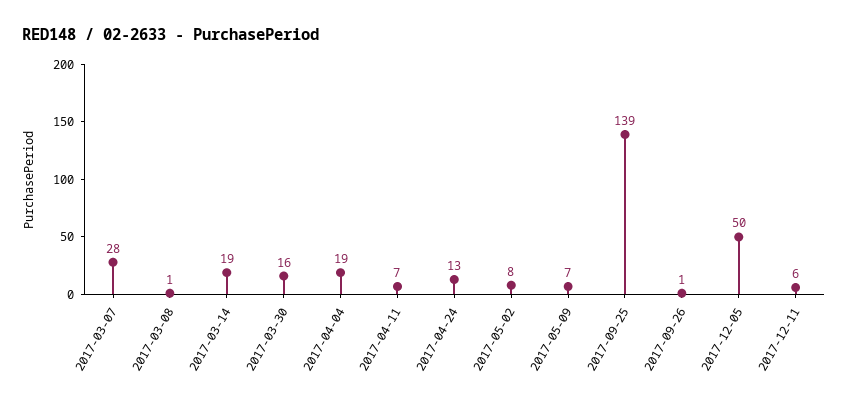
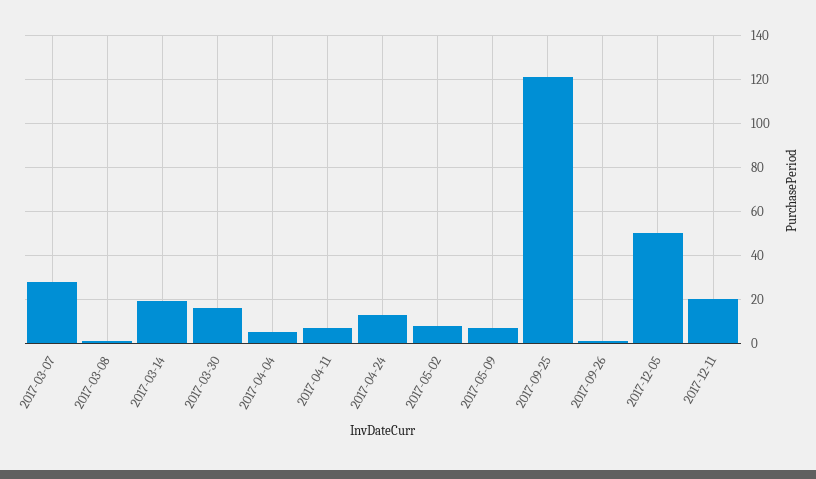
2017-04-04: 19 -> 5
2017-09-25: 139 -> 120
2017-12-11: 6 -> 20

